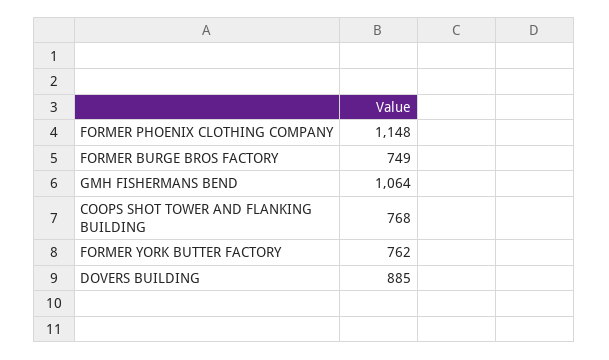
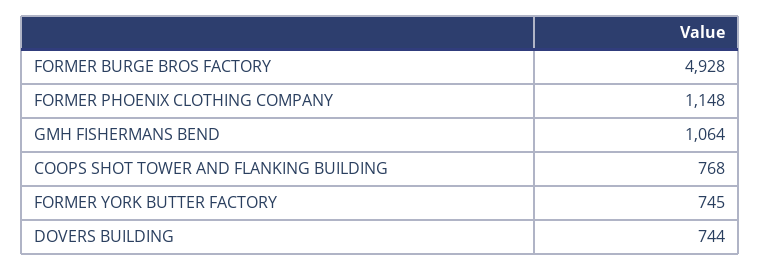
FORMER BURGE BROS FACTORY: 749 -> 4928
FORMER YORK BUTTER FACTORY: 762 -> 745
DOVERS BUILDING: 885 -> 744

